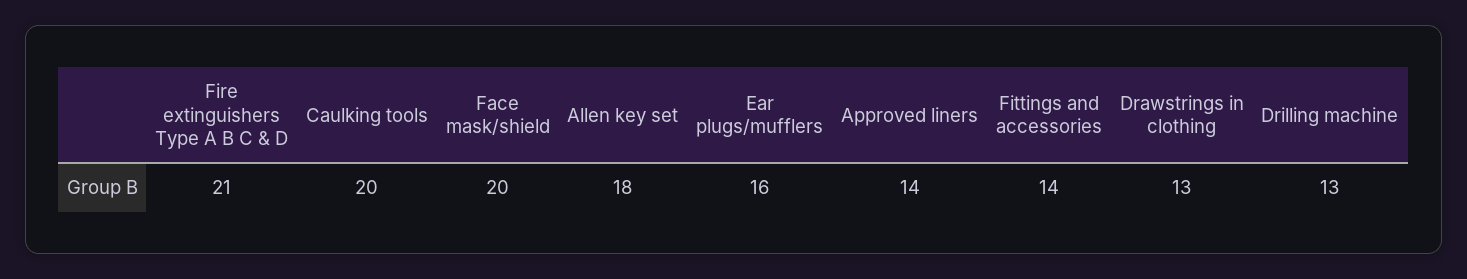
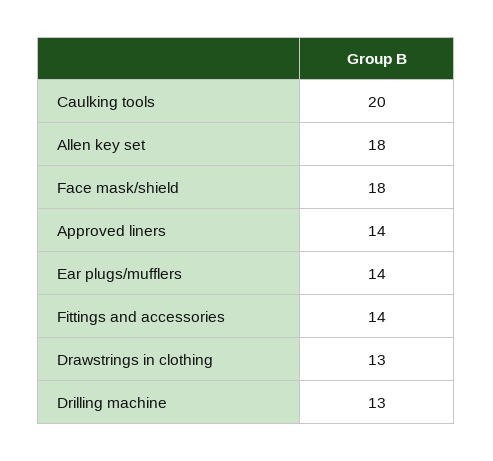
Fire extinguishers Type A B C & D: 21 -> none
Face mask/shield: 20 -> 18
Ear plugs/mufflers: 16 -> 14

